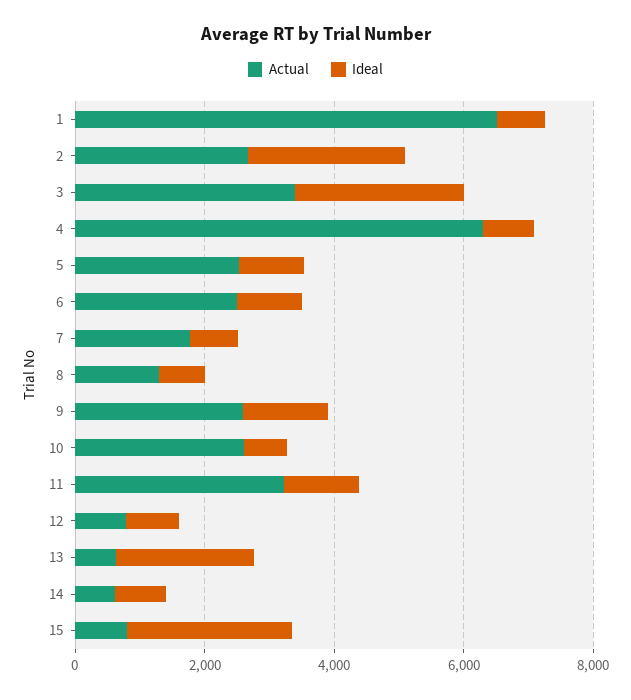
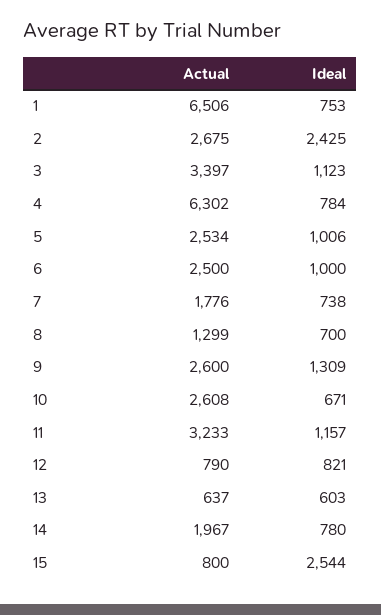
Ideal, 3: 2500 -> 1123
Ideal, 13: 2000 -> 603
Actual, 14: 500 -> 1967

